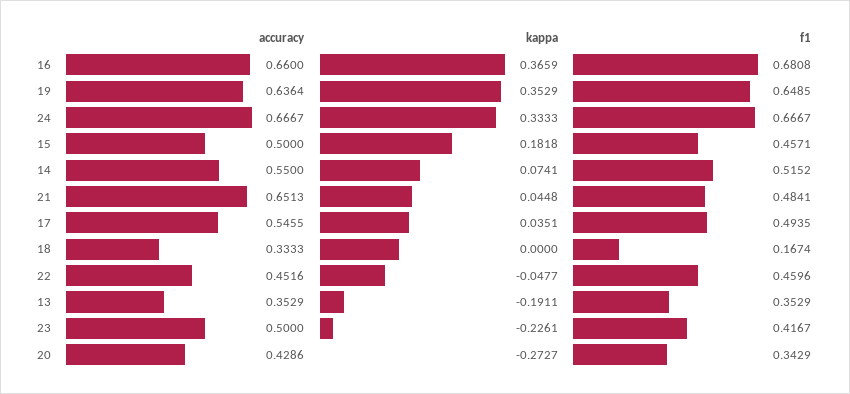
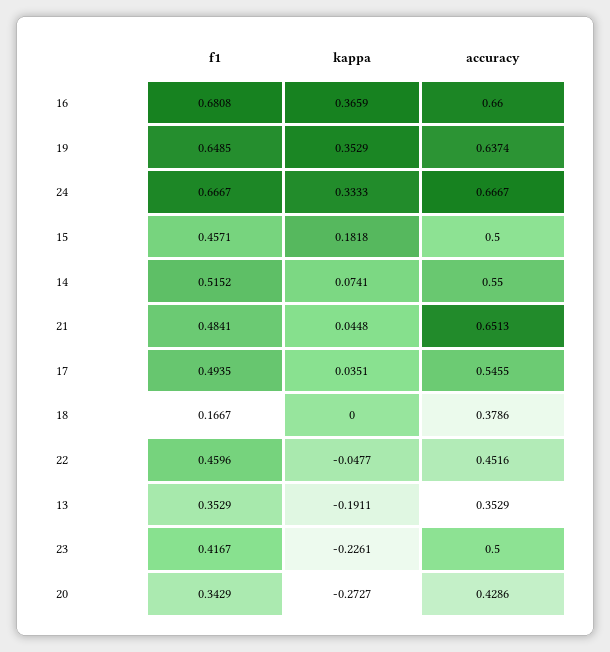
accuracy, 19: 0.6364 -> 0.6374
accuracy, 18: 0.3333 -> 0.3786
f1, 18: 0.1674 -> 0.1667

